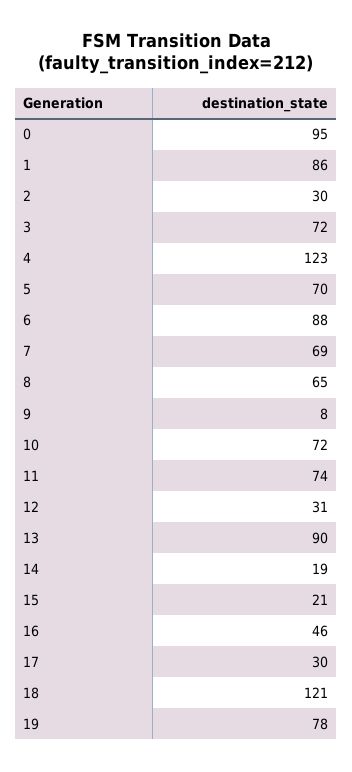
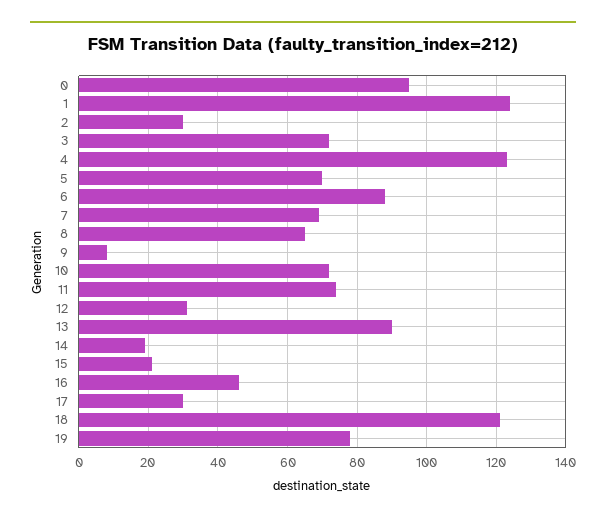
1: 86 -> 125

